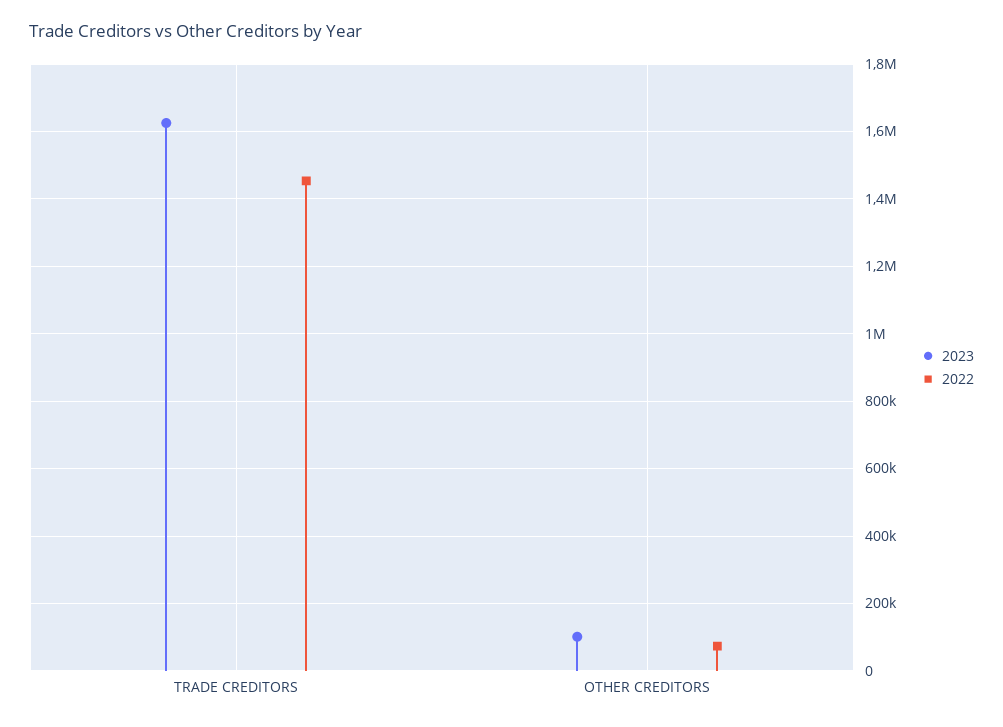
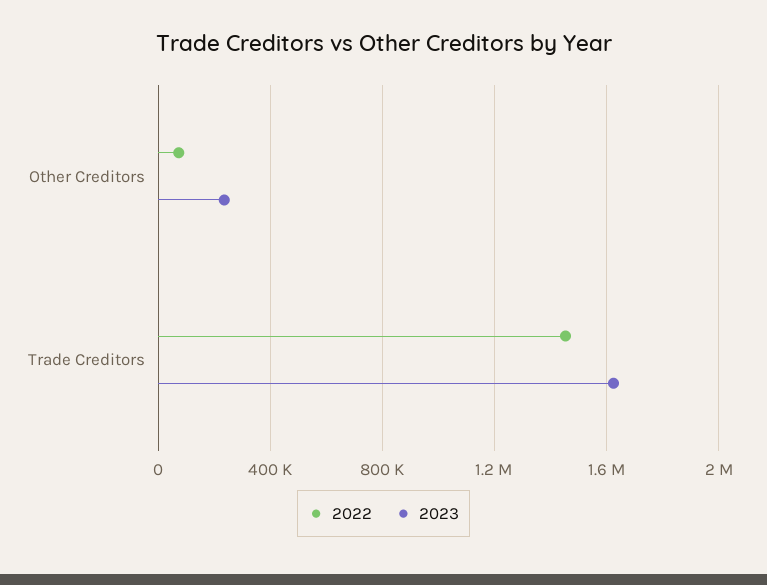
2023, OTHER CREDITORS: 100000 -> 250000

